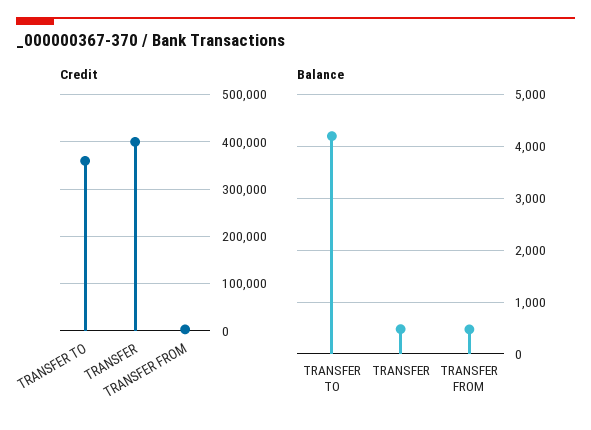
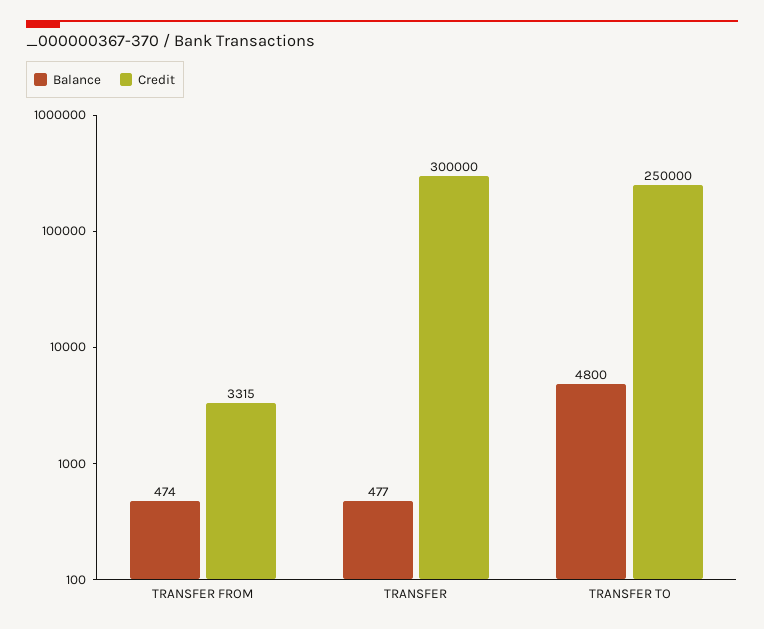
Credit, TRANSFER TO: 360000 -> 250000
Credit, TRANSFER: 400000 -> 300000
Balance, TRANSFER TO: 4200 -> 4800

